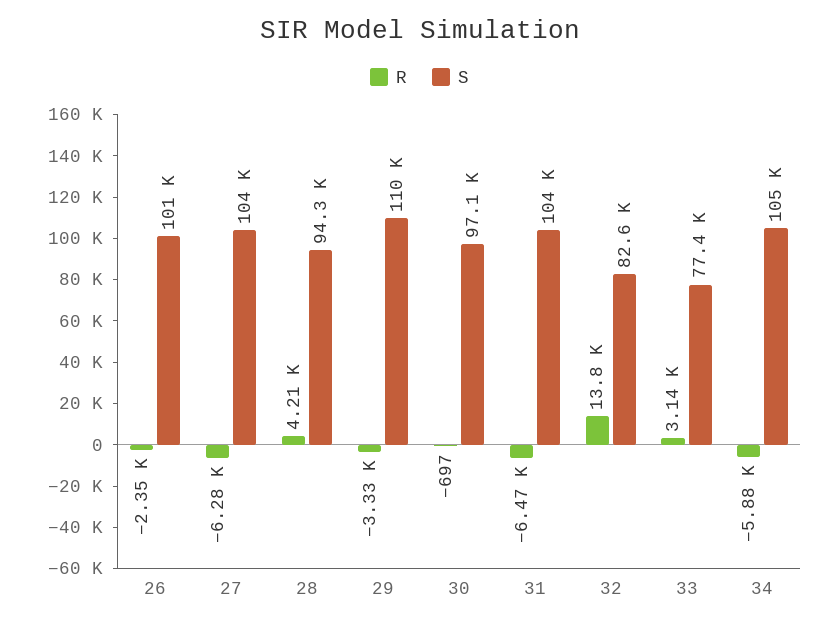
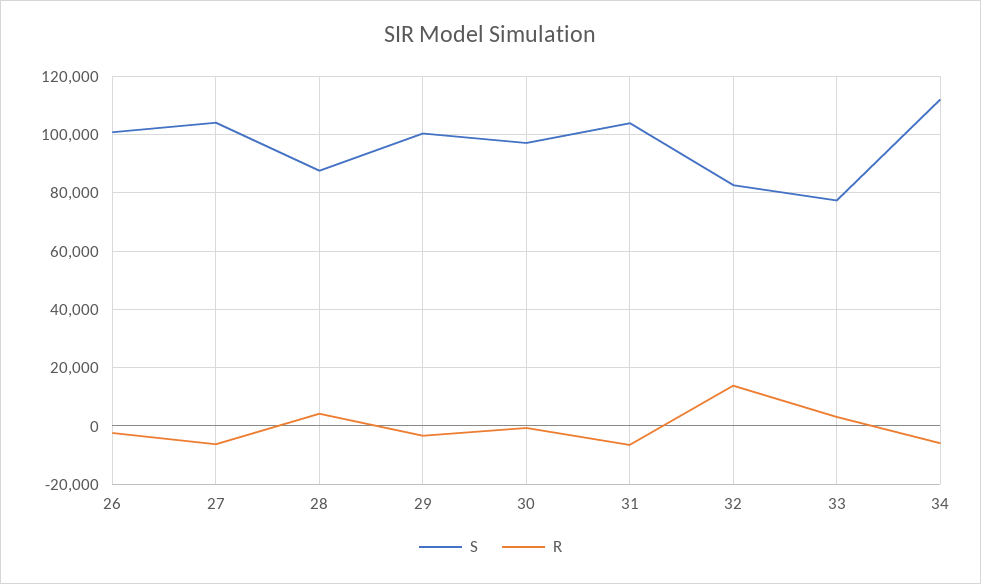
S, 28: 94300 -> 87500
S, 29: 110000 -> 100000
S, 34: 105000 -> 112500

